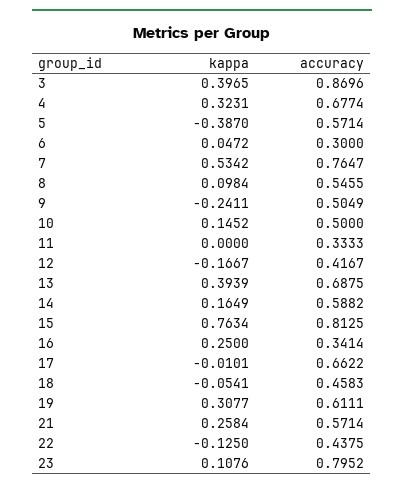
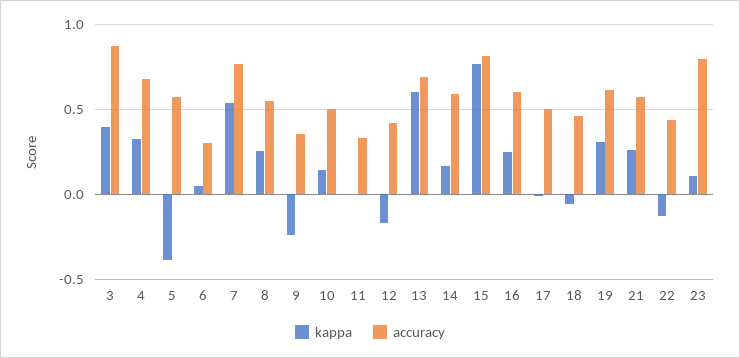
kappa, 8: 0.0984 -> 0.25
accuracy, 9: 0.5049 -> 0.35
kappa, 13: 0.3939 -> 0.6
accuracy, 16: 0.3414 -> 0.6
accuracy, 17: 0.6622 -> 0.5

